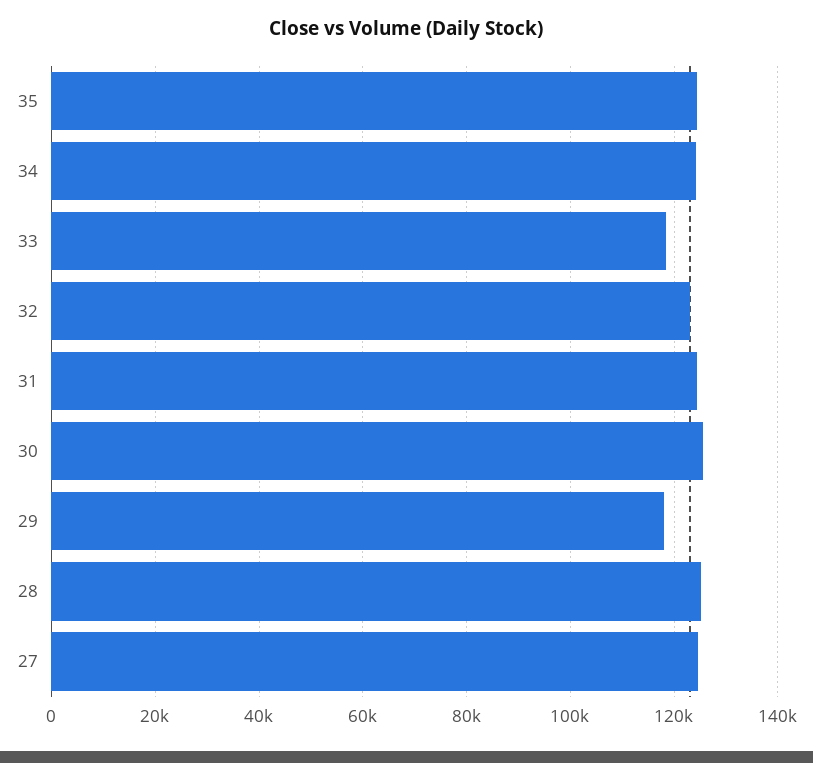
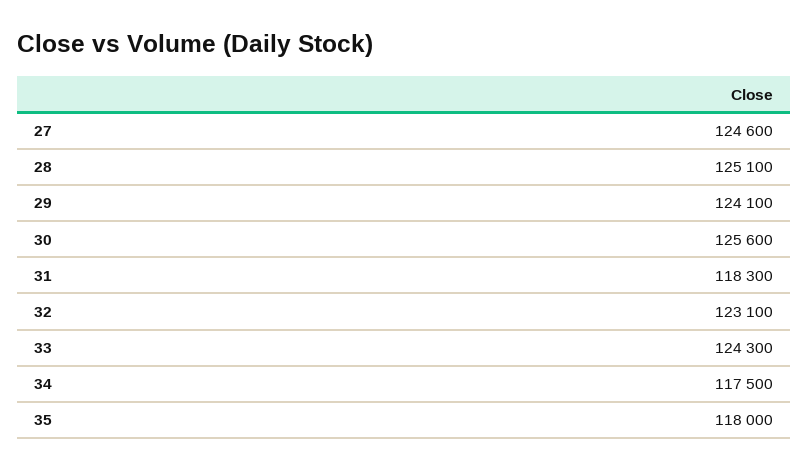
35: 124000 -> 118000
34: 124000 -> 117500
33: 118000 -> 124300
31: 124000 -> 118300
29: 118000 -> 124100

